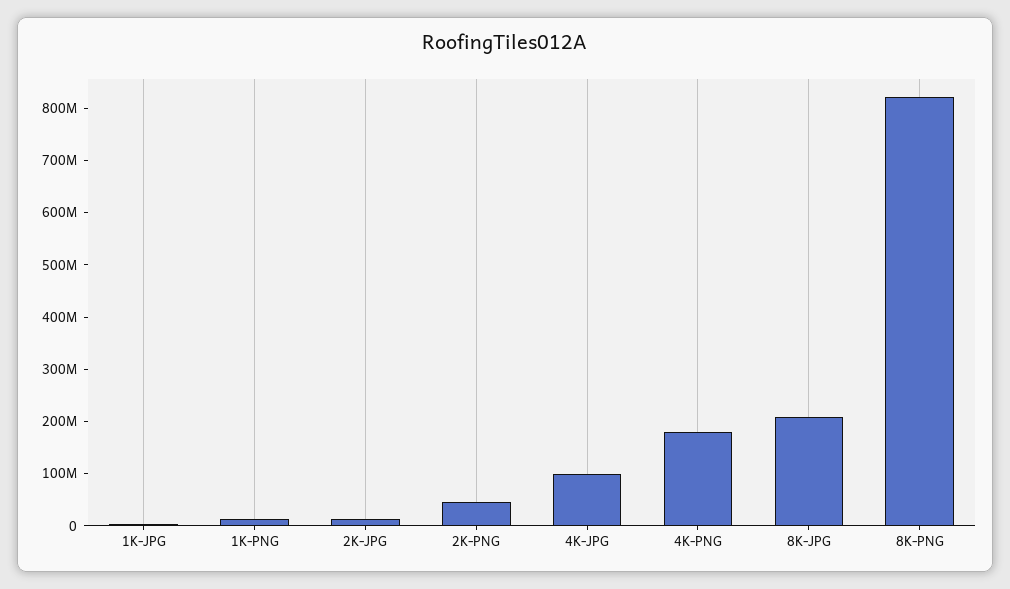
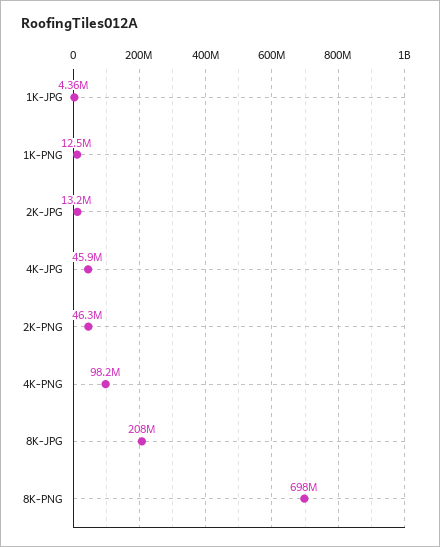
4K-JPG: 100000000 -> 45900000
4K-PNG: 180000000 -> 98200000
8K-PNG: 820000000 -> 698000000

